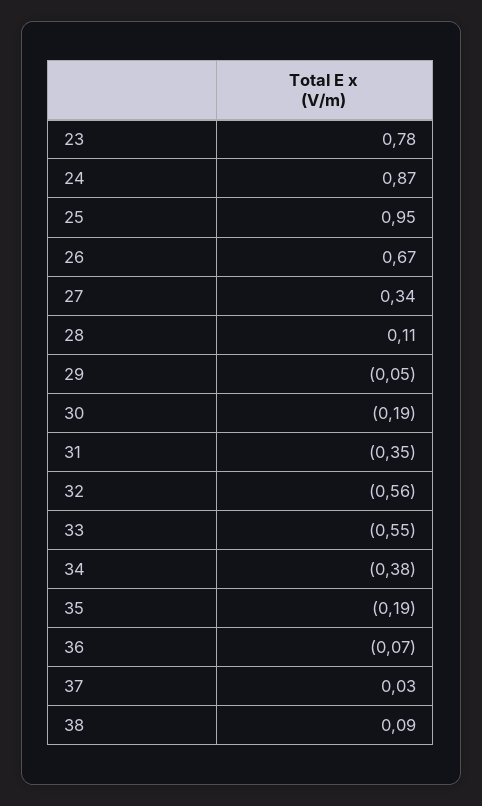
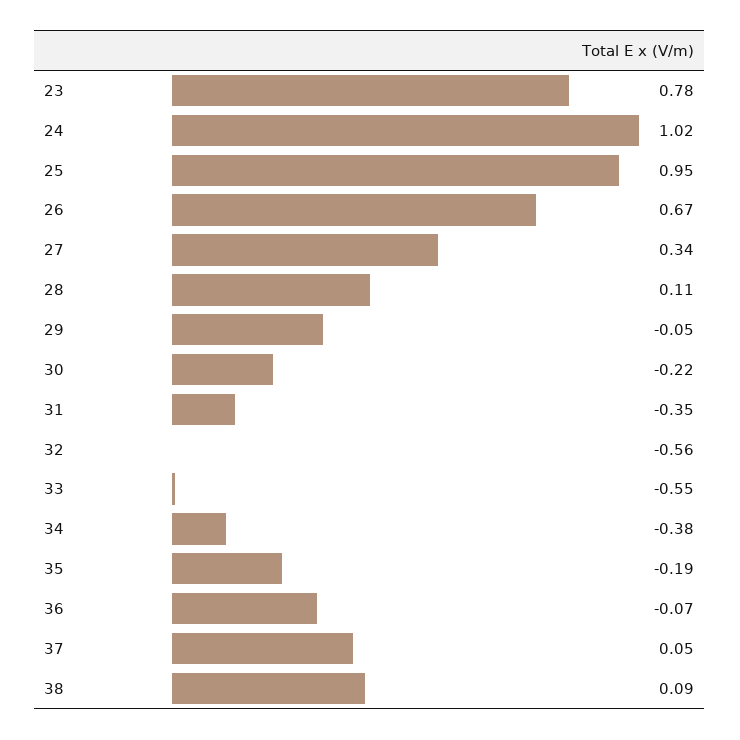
24: 0.87 -> 1.02
30: -0.19 -> -0.22
37: 0.03 -> 0.05

